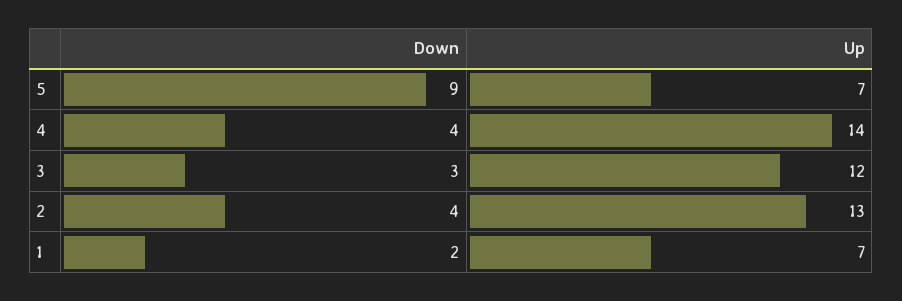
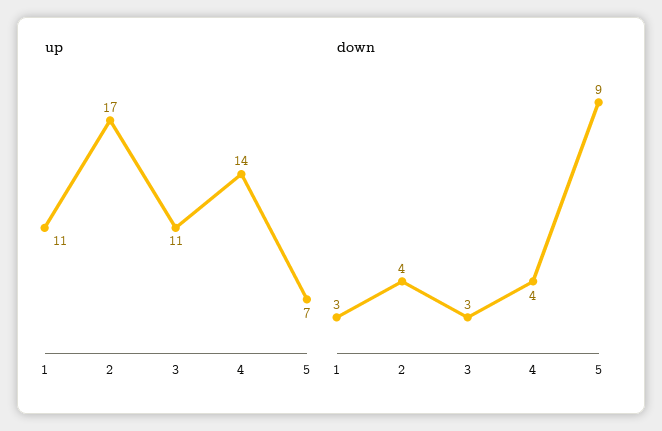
Up, 3: 12 -> 11
Up, 2: 13 -> 17
Down, 1: 2 -> 3
Up, 1: 7 -> 11

